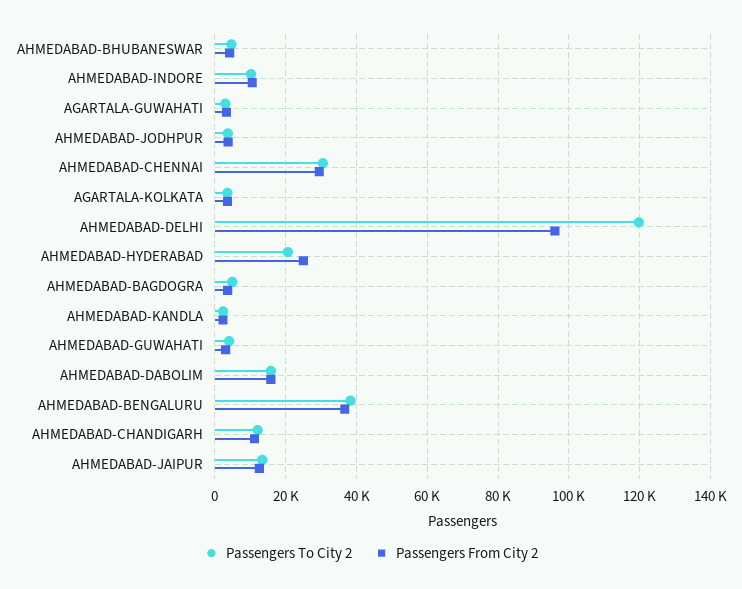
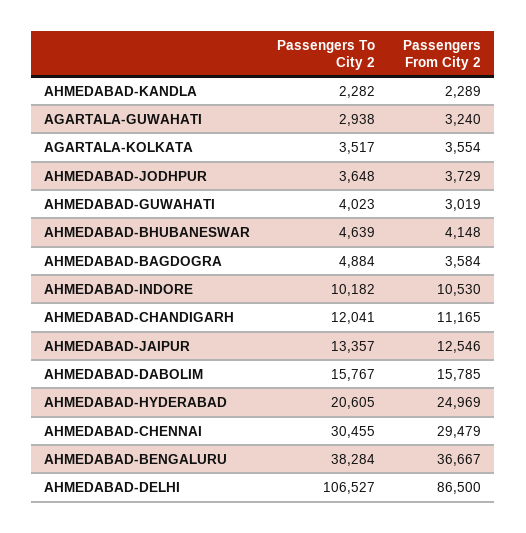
Passengers To City 2, AHMEDABAD-DELHI: 120000 -> 106527
Passengers From City 2, AHMEDABAD-DELHI: 96000 -> 86500

